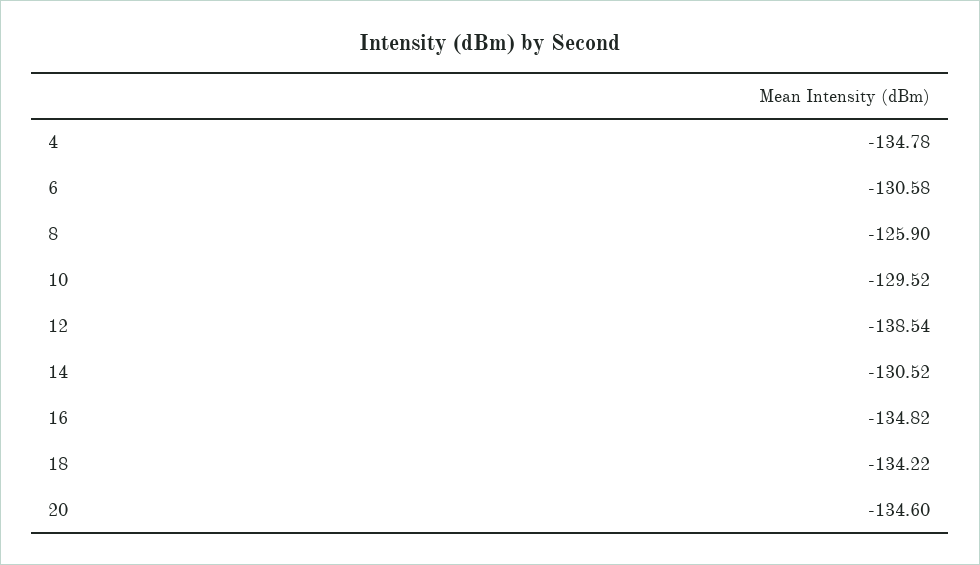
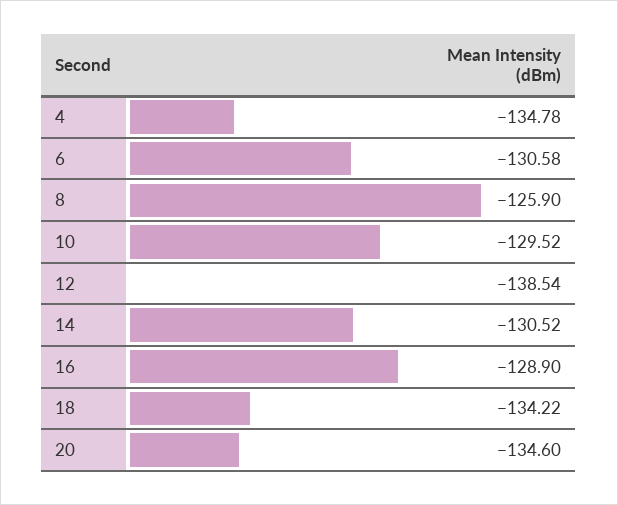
16: -134.82 -> -128.9

